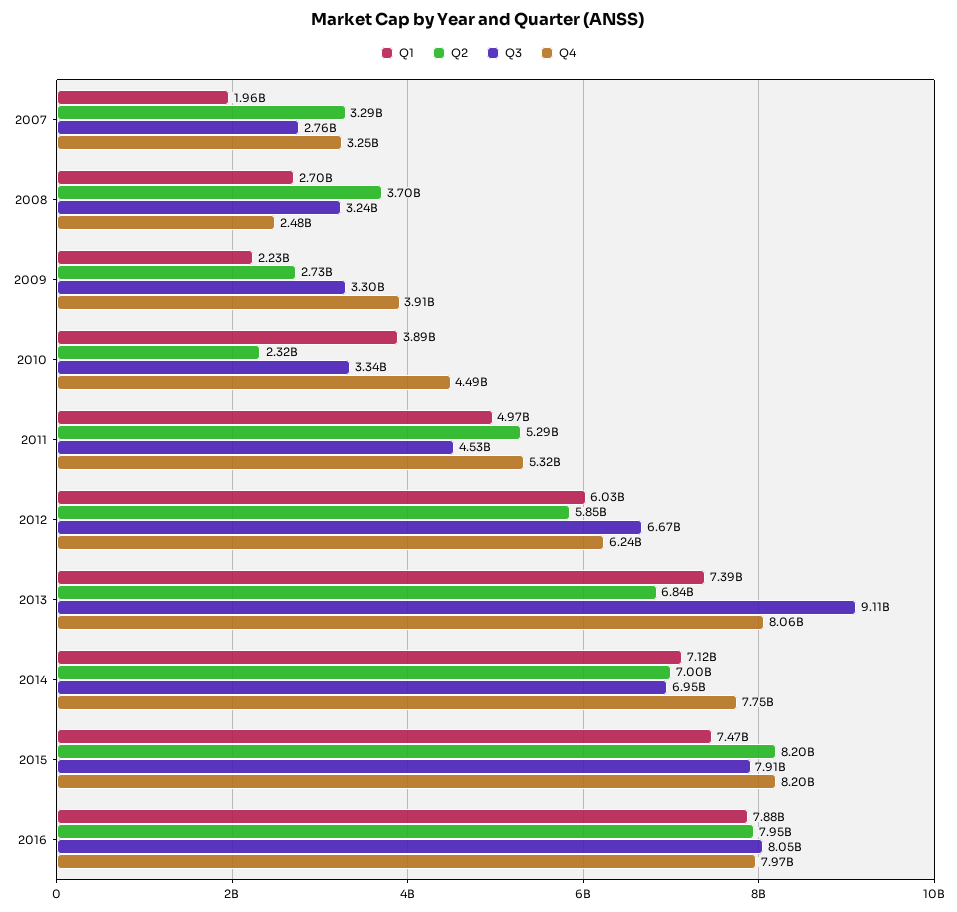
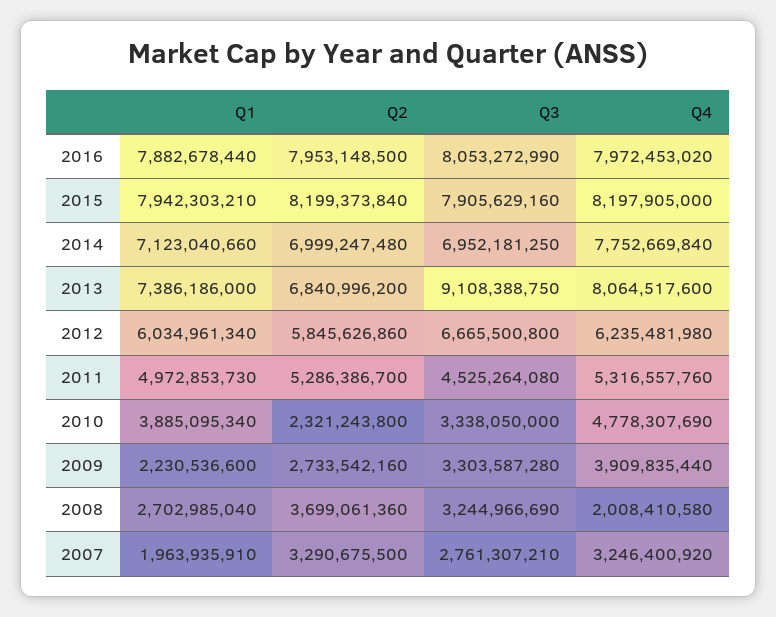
Q4, 2008: 2480000000 -> 2008410580
Q4, 2010: 4490000000 -> 4778307690
Q1, 2015: 7470000000 -> 7942303210

